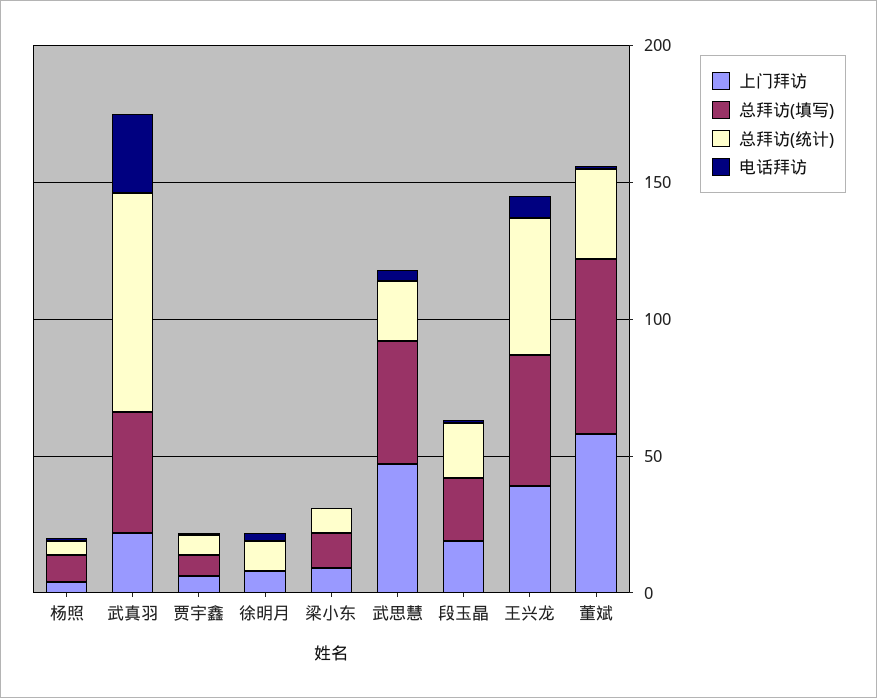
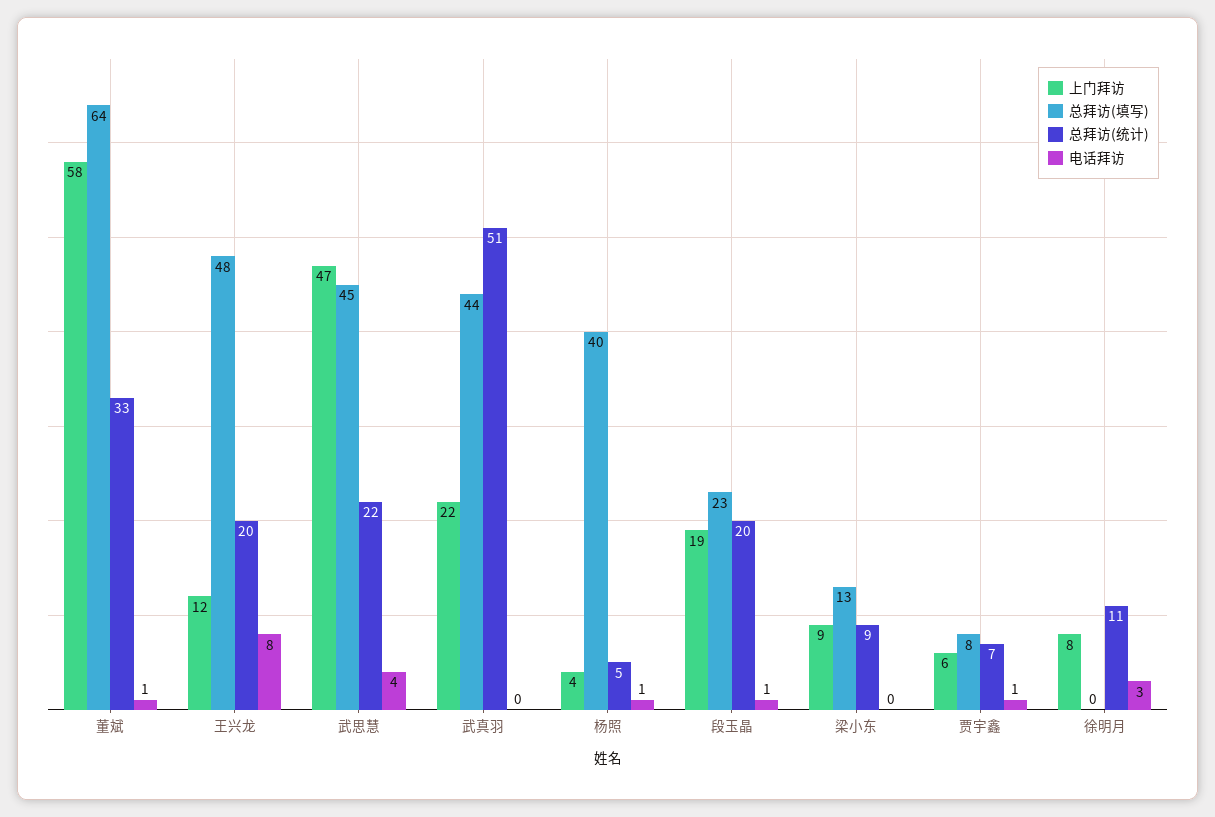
总拜访(填写), 杨照: 10 -> 40
总拜访(统计), 武真羽: 80 -> 51
电话拜访, 武真羽: 30 -> 0
上门拜访, 王兴龙: 40 -> 12
总拜访(统计), 王兴龙: 50 -> 20

